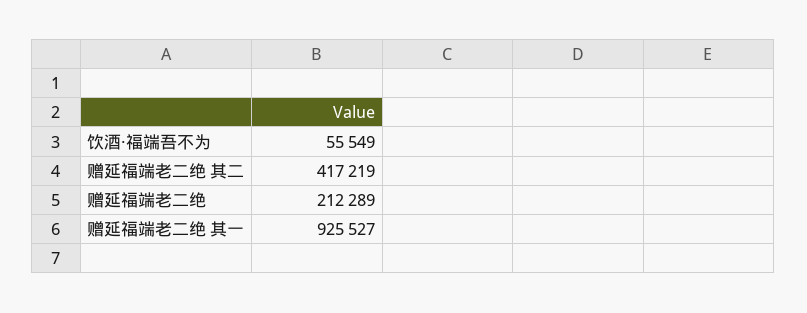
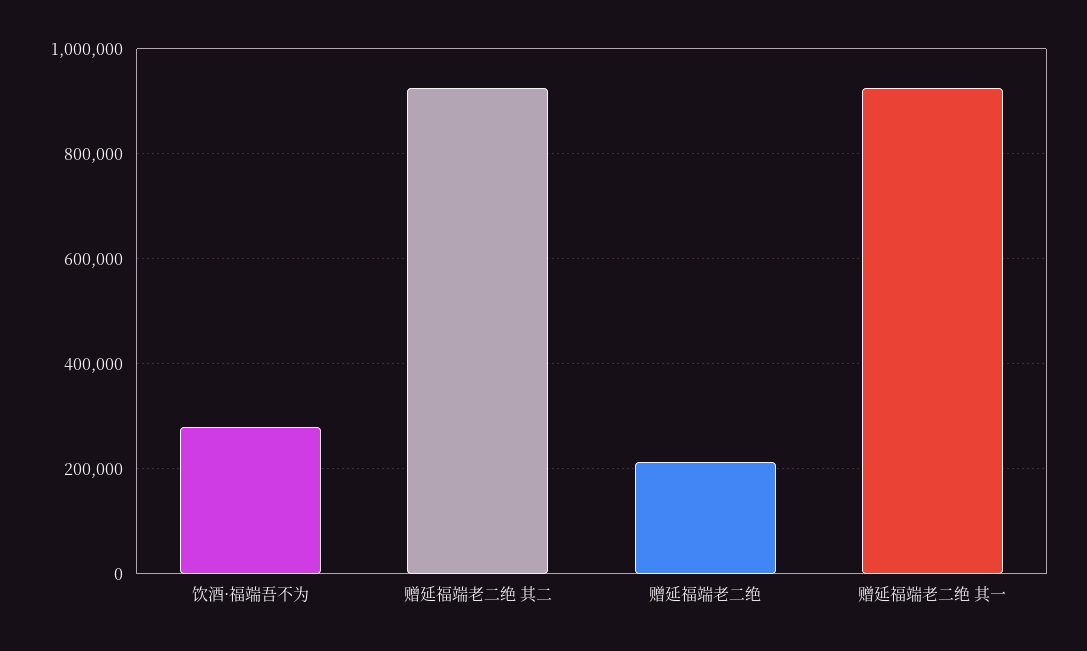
饮酒·福端吾不为: 55549 -> 280000
赠延福端老二绝 其二: 417219 -> 920000

